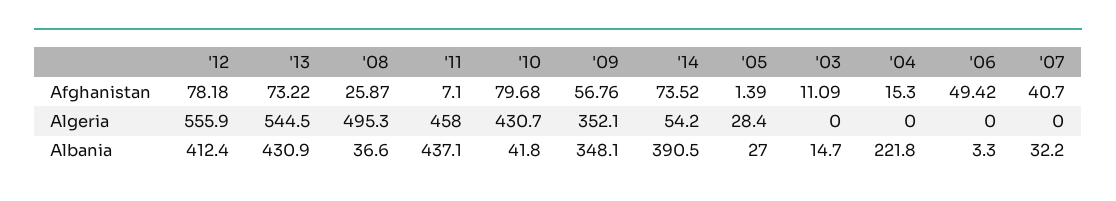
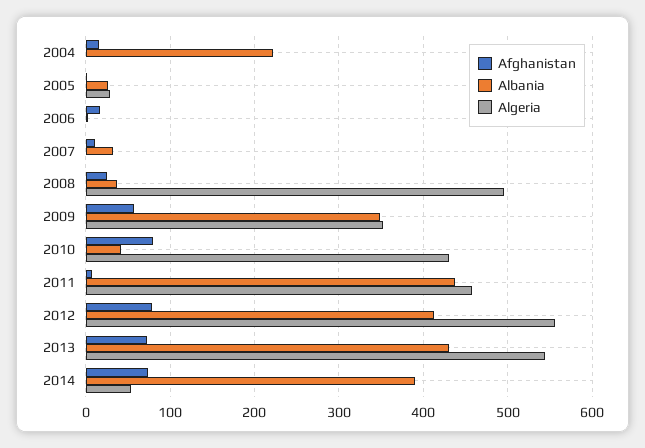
Afghanistan, '03: 11.09 -> none
Afghanistan, '06: 49.42 -> 20
Afghanistan, '07: 40.7 -> 10
Algeria, '03: 0 -> none
Albania, '03: 14.7 -> none

